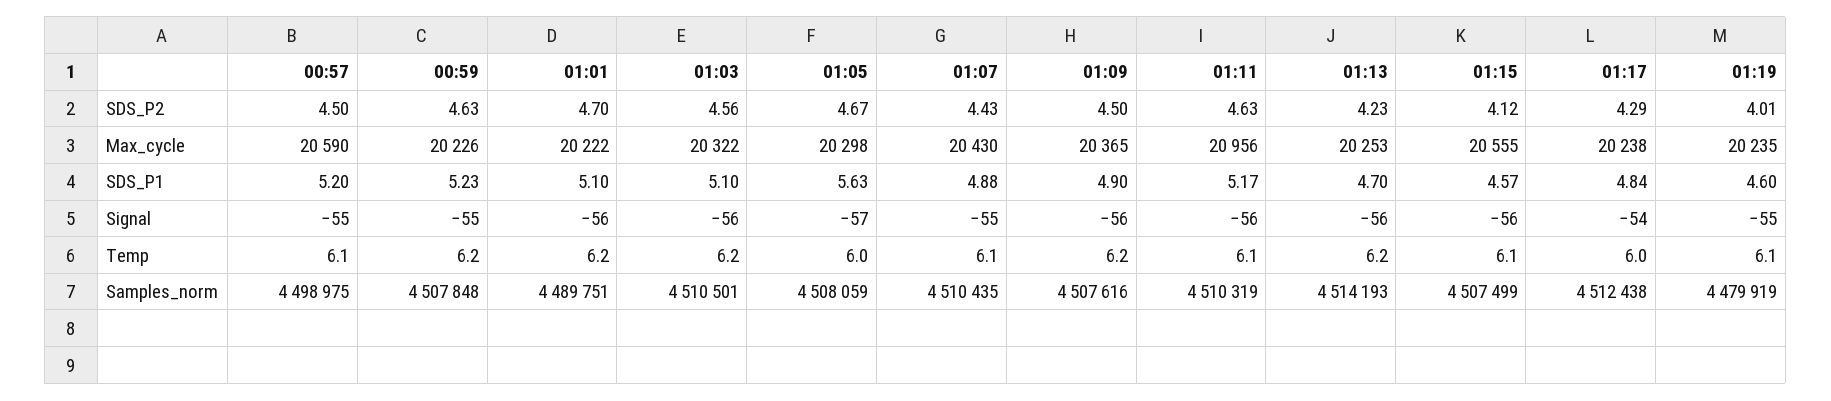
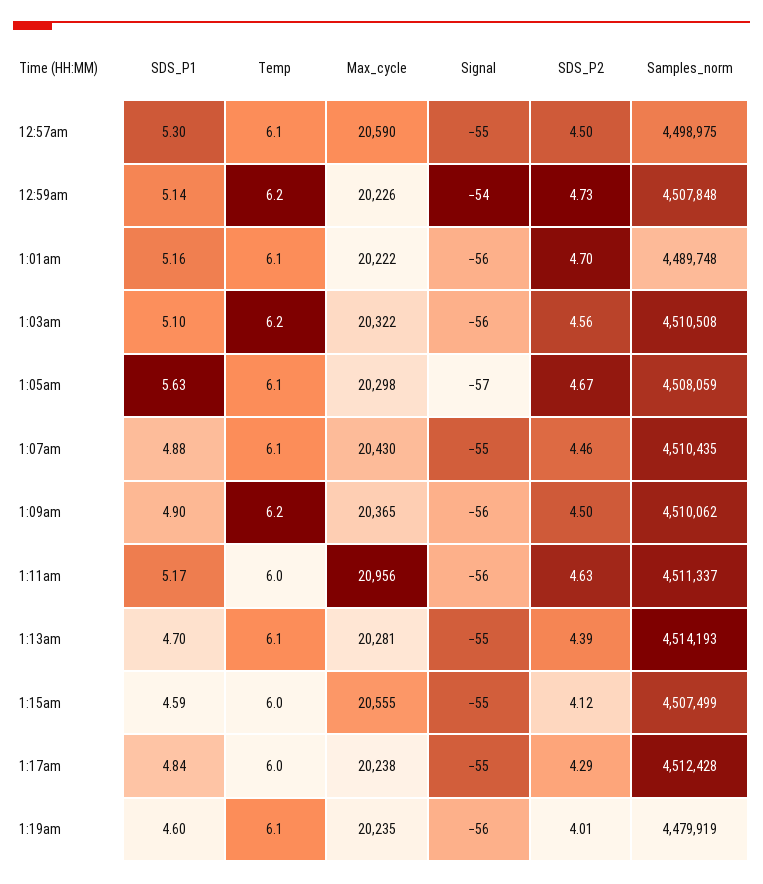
00:59, SDS_P2: 4.63 -> 4.73
01:07, SDS_P2: 4.43 -> 4.46
01:13, SDS_P2: 4.23 -> 4.39
01:13, Max_cycle: 20253 -> 20281
00:57, SDS_P1: 5.2 -> 5.3
00:59, SDS_P1: 5.23 -> 5.14
01:01, SDS_P1: 5.1 -> 5.16
01:15, SDS_P1: 4.57 -> 4.59
00:59, Signal: -55 -> -54
01:13, Signal: -56 -> -55
01:15, Signal: -56 -> -55
01:17, Signal: -54 -> -55
01:19, Signal: -55 -> -56
01:01, Temp: 6.2 -> 6.1
01:05, Temp: 6 -> 6.1
01:11, Temp: 6.1 -> 6
01:13, Temp: 6.2 -> 6.1
01:15, Temp: 6.1 -> 6
01:01, Samples_norm: 4489751 -> 4489748
01:03, Samples_norm: 4510501 -> 4510508
01:09, Samples_norm: 4507616 -> 4510062
01:11, Samples_norm: 4510319 -> 4511337
01:17, Samples_norm: 4512438 -> 4512428

